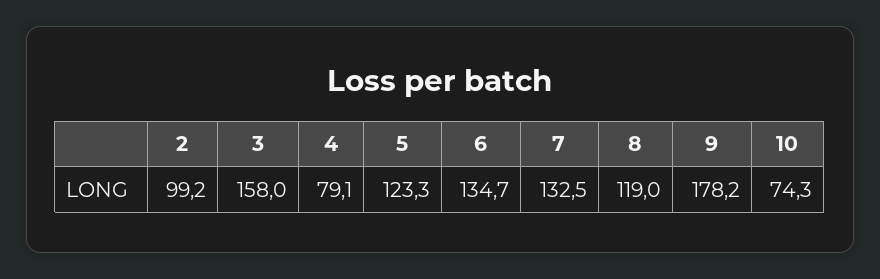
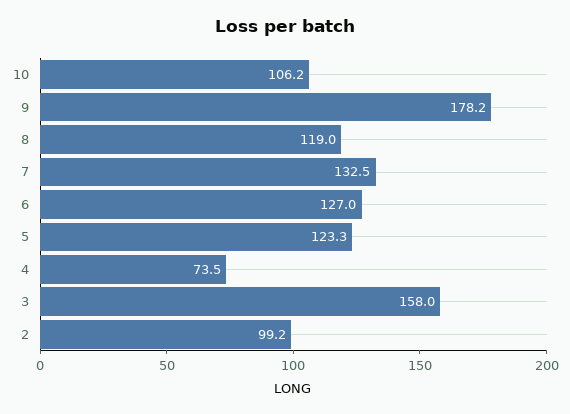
4: 79.1 -> 73.5
6: 134.7 -> 127
10: 74.3 -> 106.2

